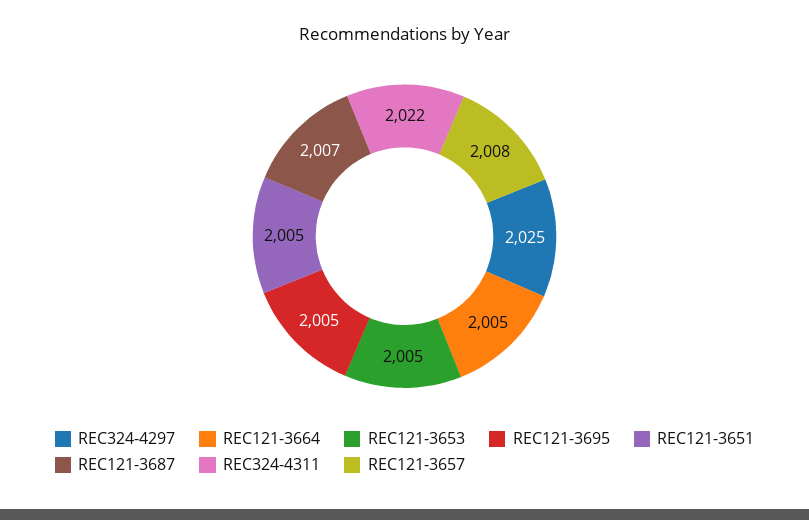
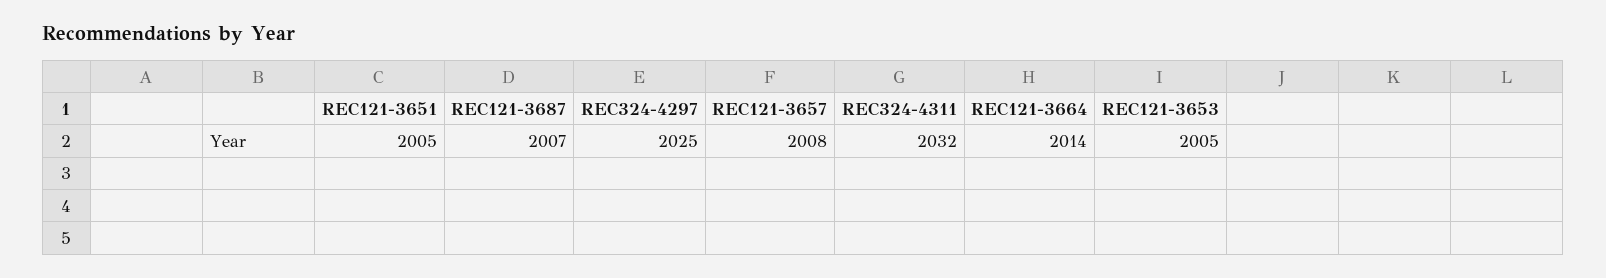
REC121-3664: 2005 -> 2014
REC121-3695: 2005 -> none
REC324-4311: 2022 -> 2032

